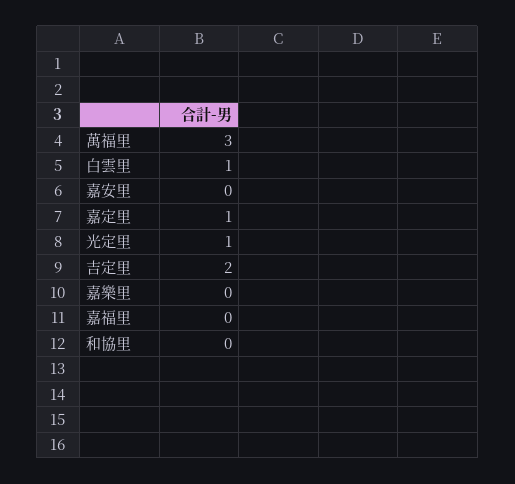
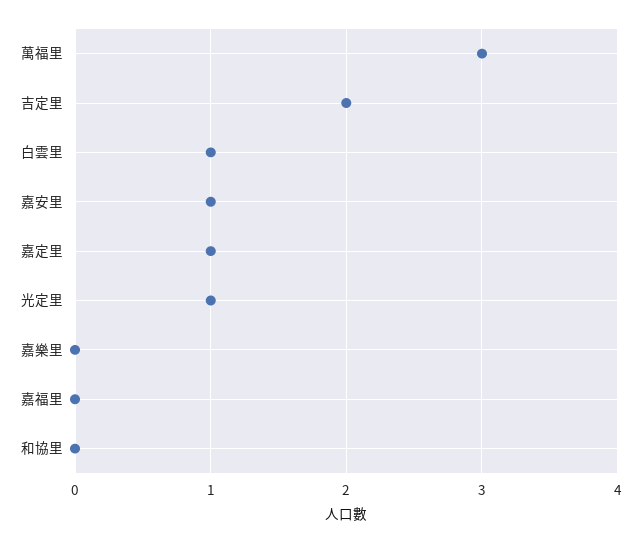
嘉安里: 0 -> 1

